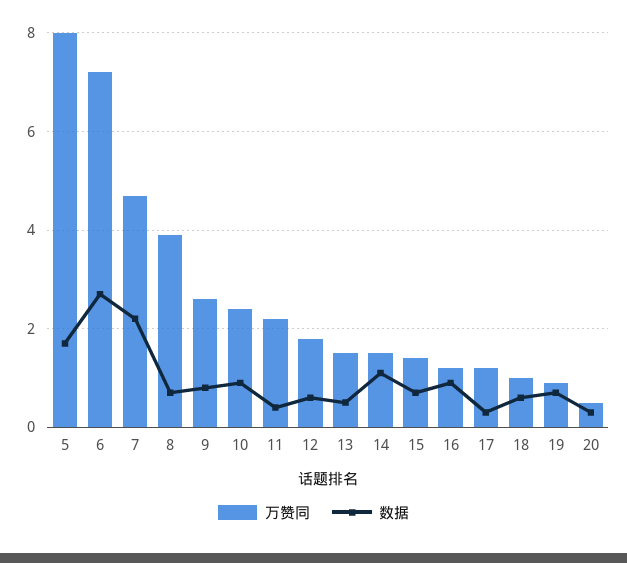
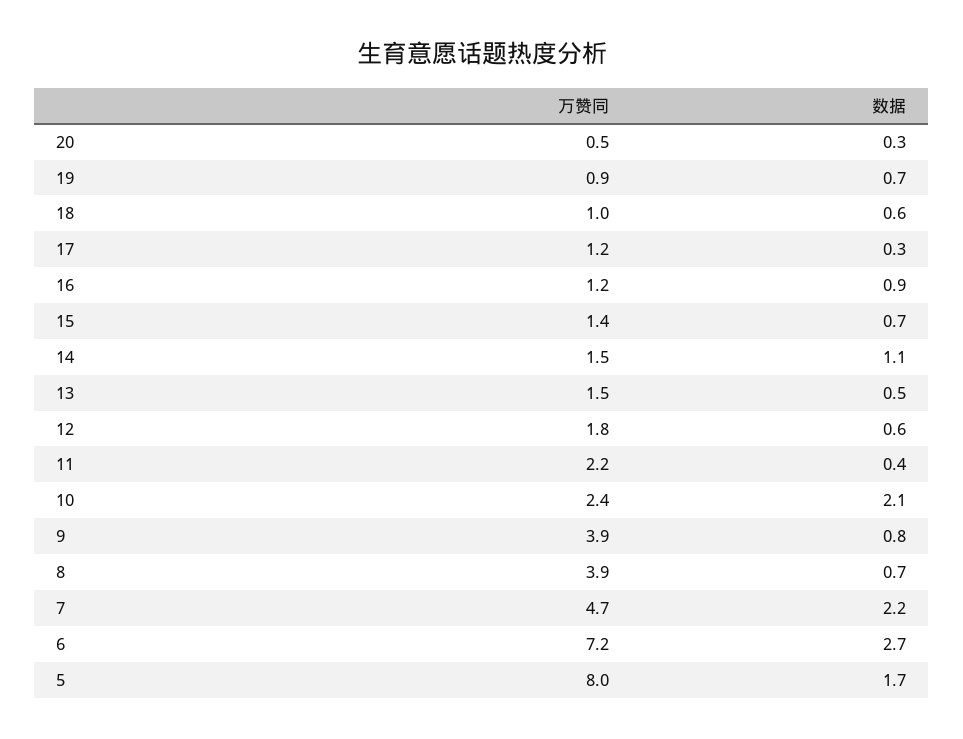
万赞同, 9: 2.5 -> 3.9
数据, 10: 1 -> 2.1

